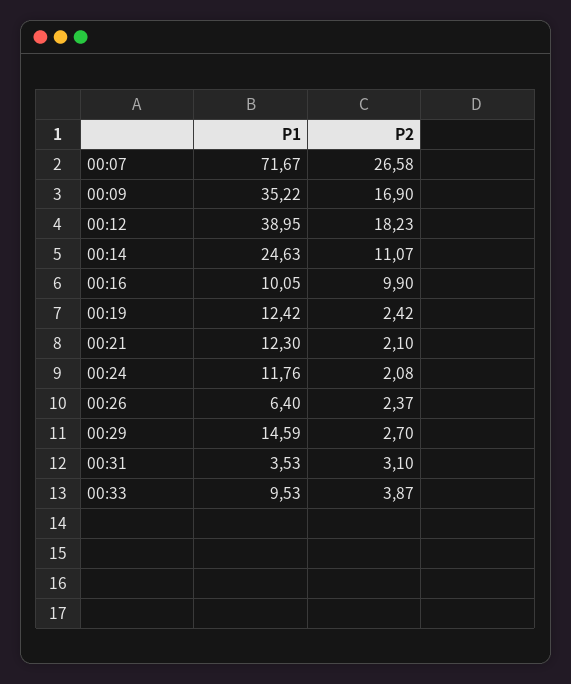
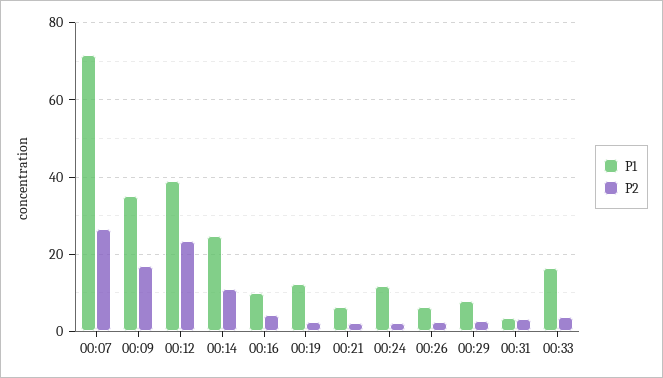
P2, 00:12: 18.23 -> 24
P2, 00:16: 9.9 -> 4
P1, 00:21: 12.3 -> 6
P1, 00:29: 14.59 -> 8
P1, 00:33: 9.53 -> 16

